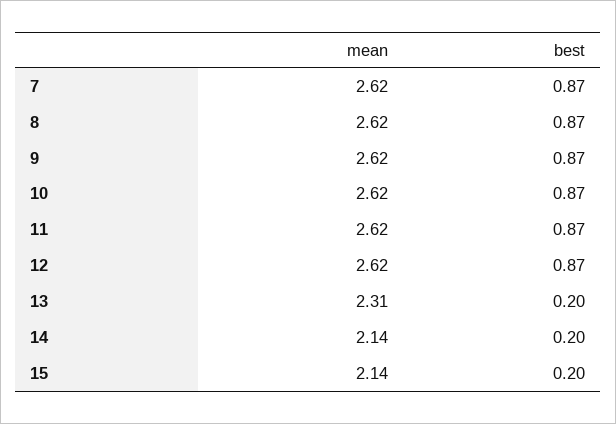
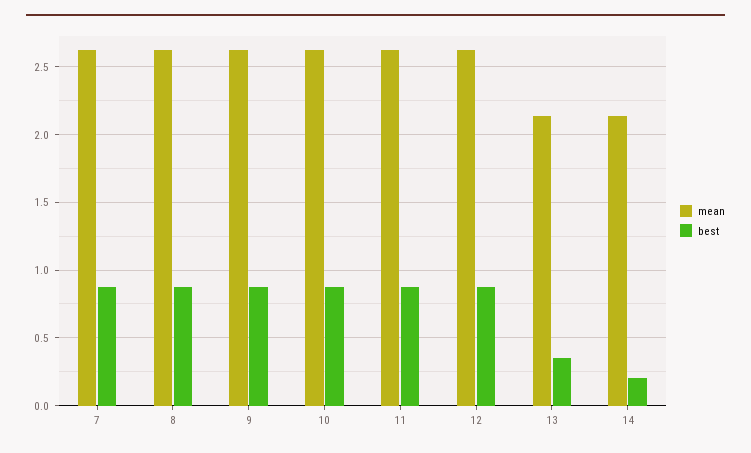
mean, 13: 2.31 -> 2.15
best, 13: 0.2 -> 0.35
mean, 15: 2.14 -> none
best, 15: 0.2 -> none

